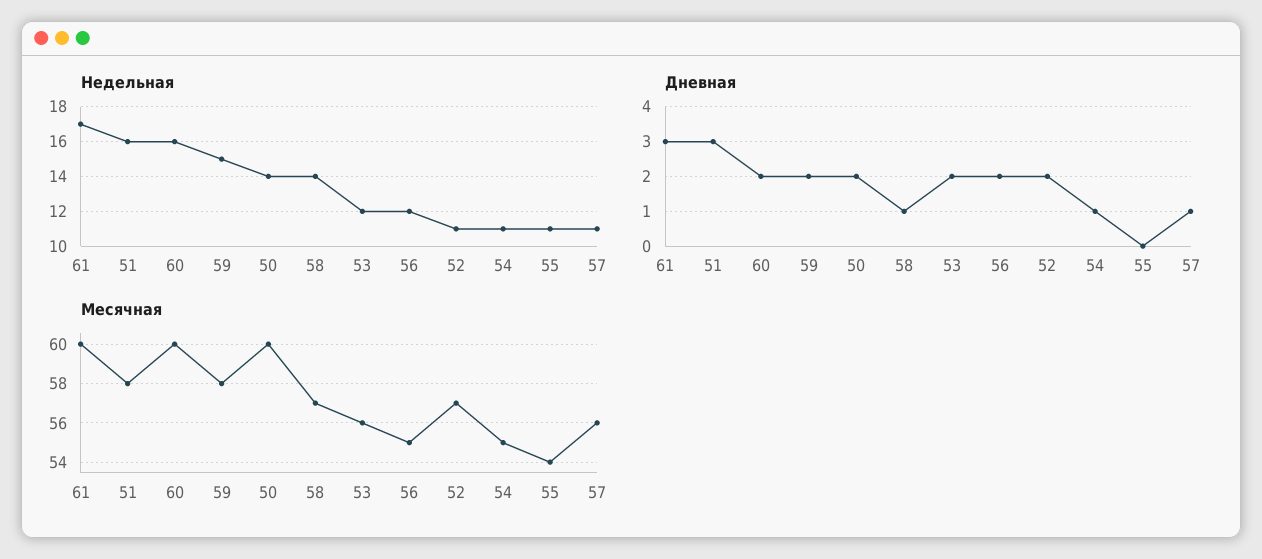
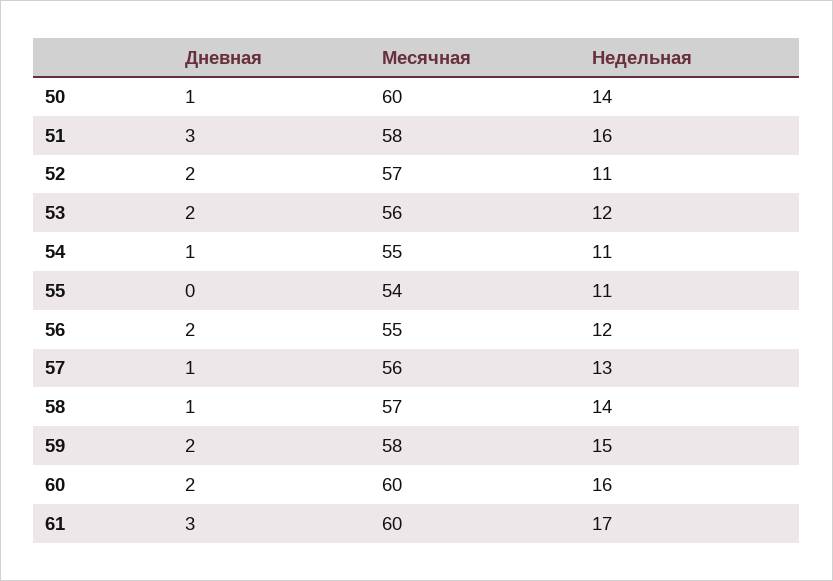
Недельная, 57: 11 -> 13
Дневная, 50: 2 -> 1

